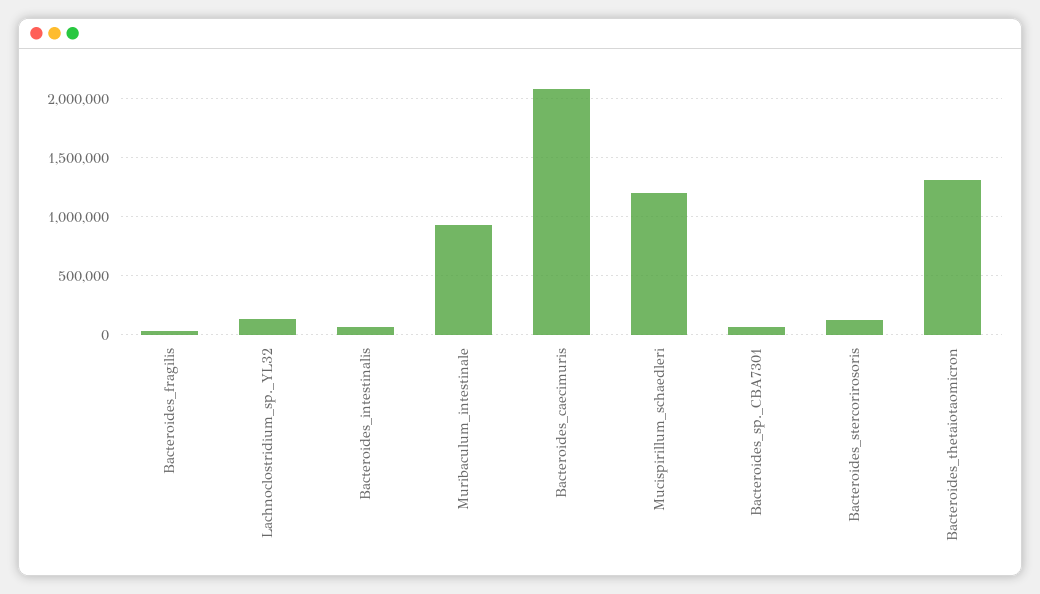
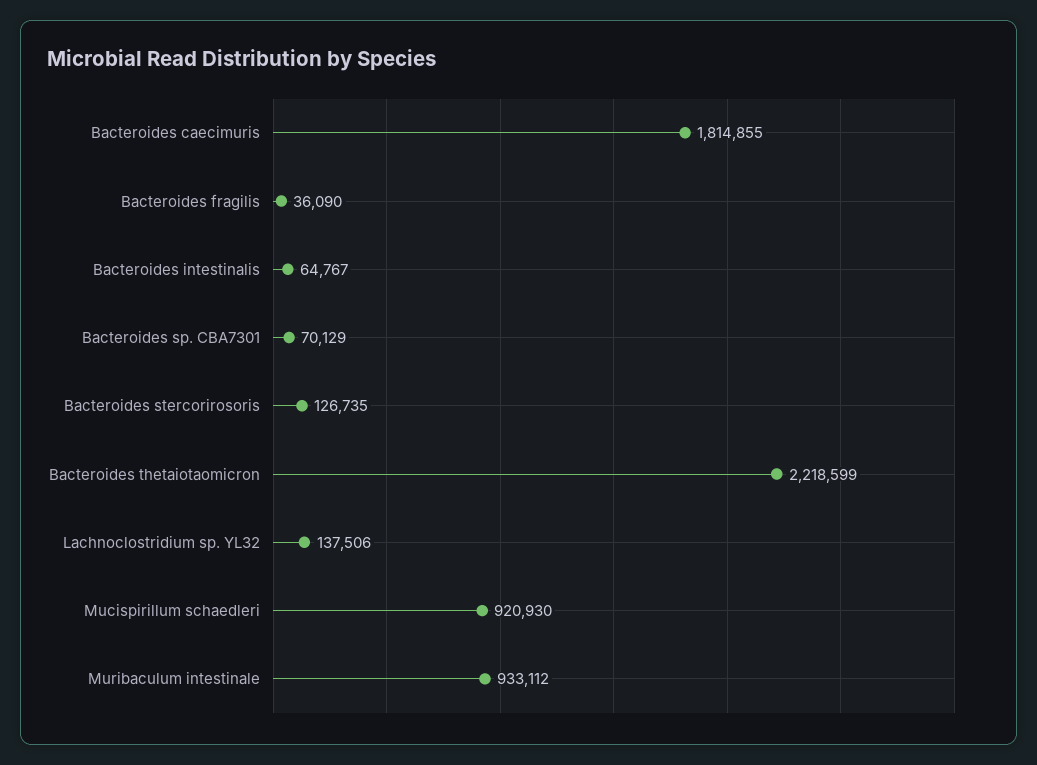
Bacteroides_caecimuris: 2100000 -> 1814855
Mucispirillum_schaedleri: 1200000 -> 920930
Bacteroides_thetaiotaomicron: 1300000 -> 2218599

